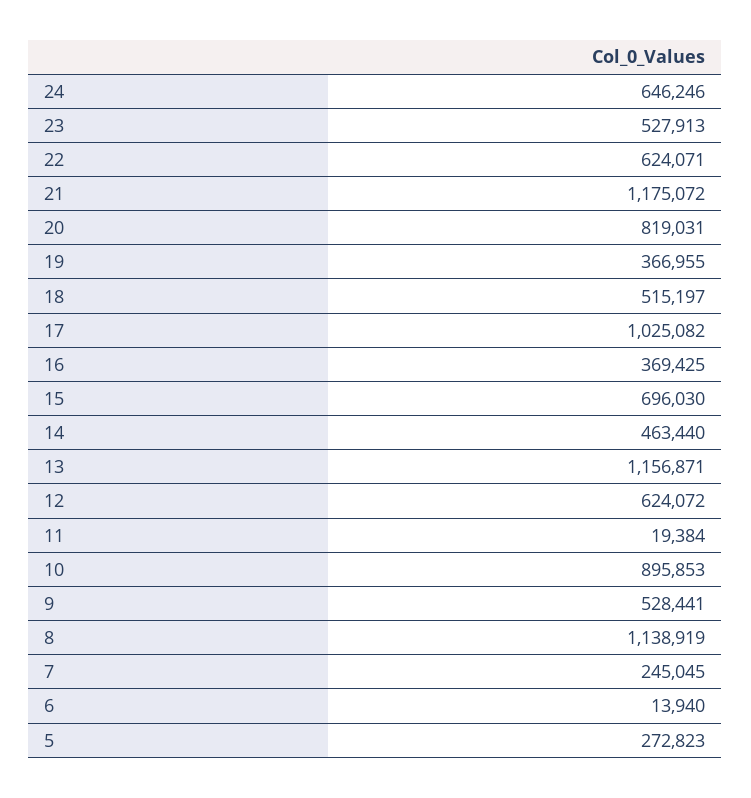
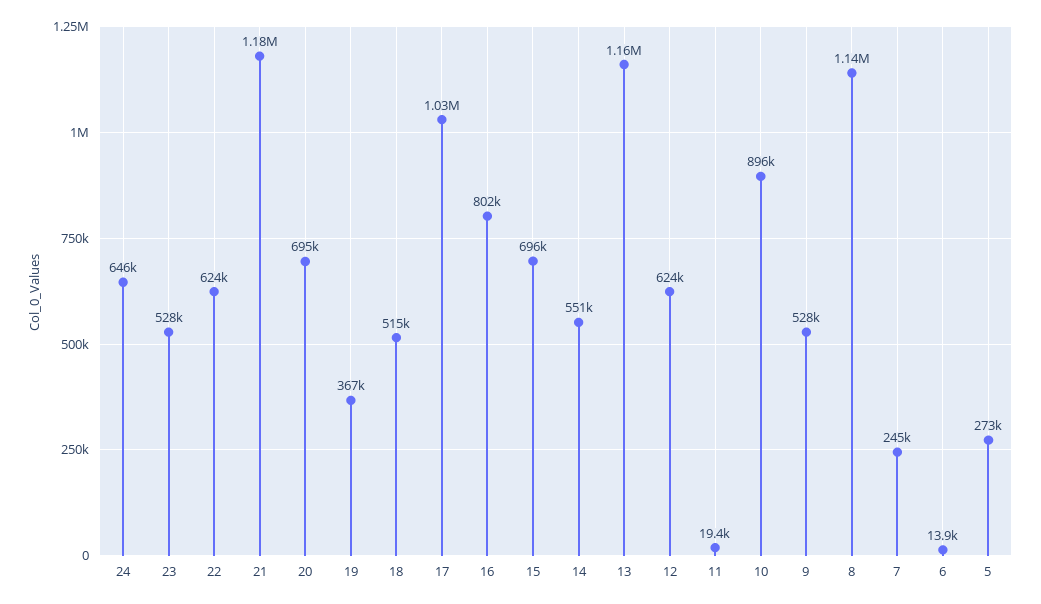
20: 819031 -> 695000
16: 369425 -> 802000
14: 463440 -> 551000

